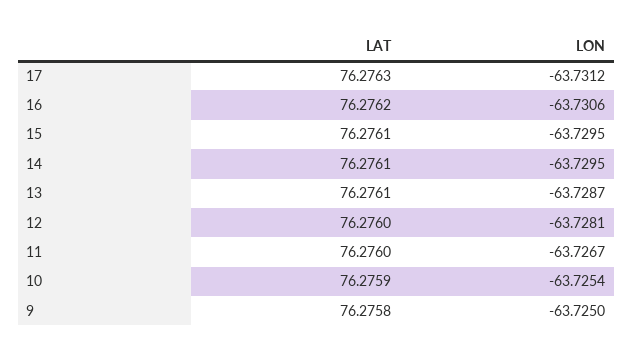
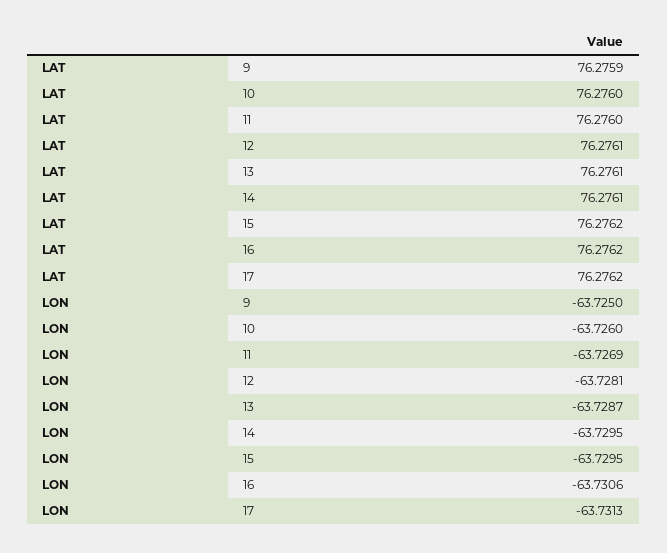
LAT, 17: 76.2763 -> 76.2762
LON, 17: -63.7312 -> -63.7313
LAT, 15: 76.2761 -> 76.2762
LAT, 12: 76.276 -> 76.2761
LON, 11: -63.7267 -> -63.7269
LAT, 10: 76.2759 -> 76.276
LON, 10: -63.7254 -> -63.726
LAT, 9: 76.2758 -> 76.2759

